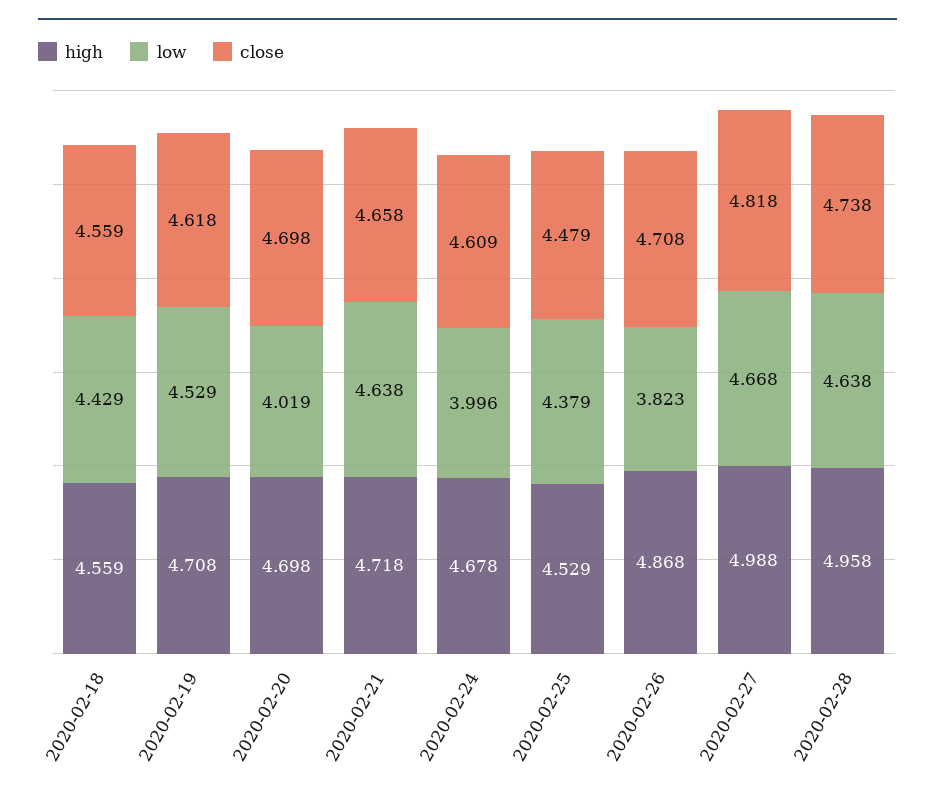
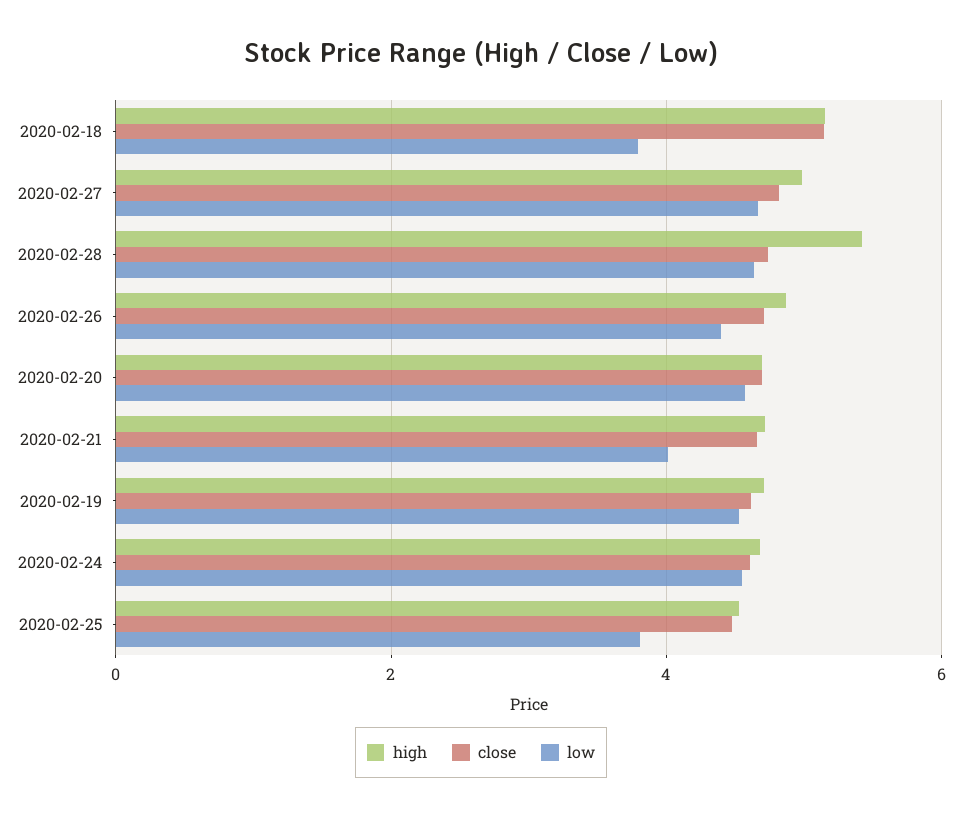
high, 2020-02-18: 4.559 -> 5.2
low, 2020-02-18: 4.429 -> 3.8
close, 2020-02-18: 4.559 -> 5.2
low, 2020-02-20: 4.019 -> 4.6
low, 2020-02-21: 4.638 -> 4
low, 2020-02-24: 3.996 -> 4.6
low, 2020-02-25: 4.379 -> 3.8
low, 2020-02-26: 3.823 -> 4.4
high, 2020-02-28: 4.958 -> 5.4

